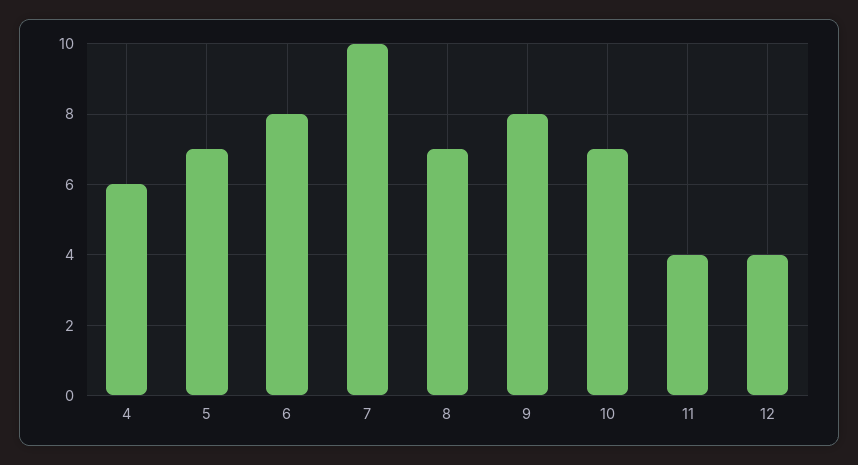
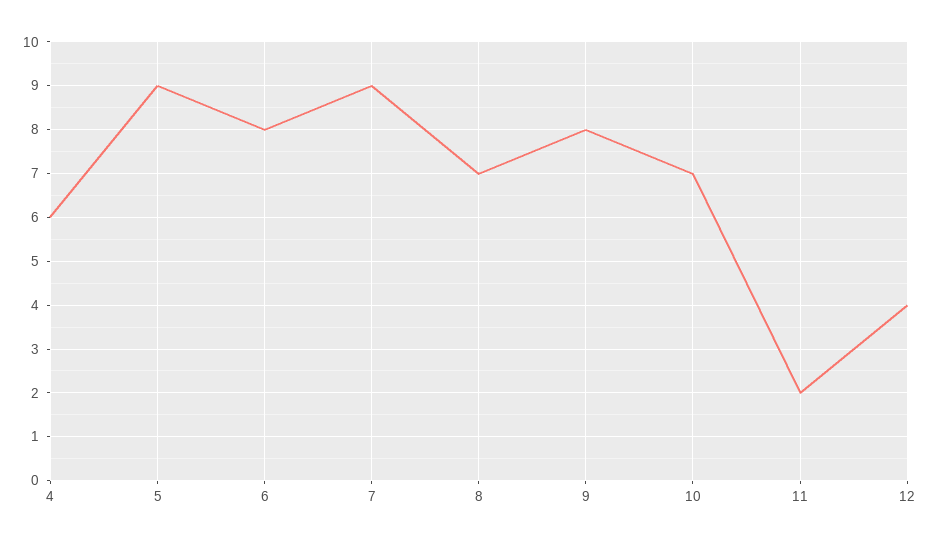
5: 7 -> 9
7: 10 -> 9
11: 4 -> 2

